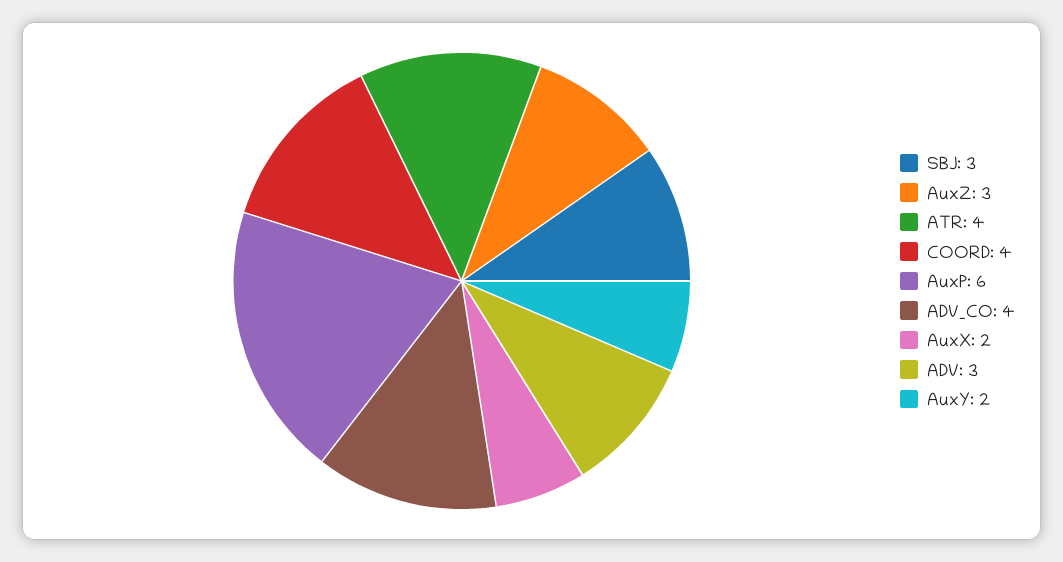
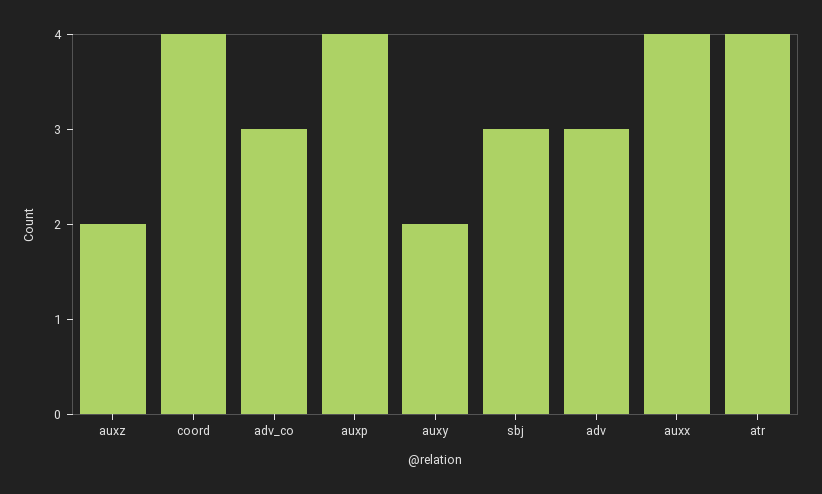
AuxZ: 3 -> 2
AuxP: 6 -> 4
ADV_CO: 4 -> 3
AuxX: 2 -> 4

